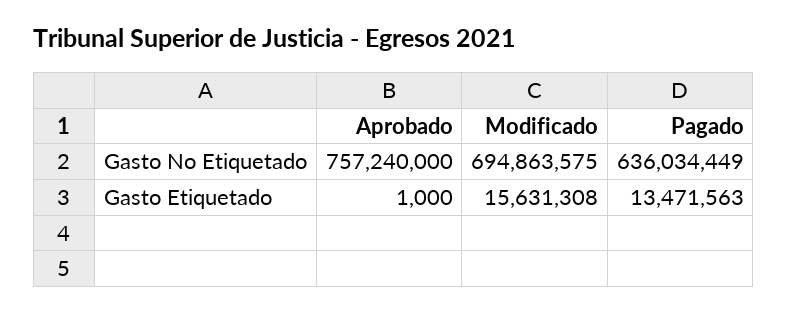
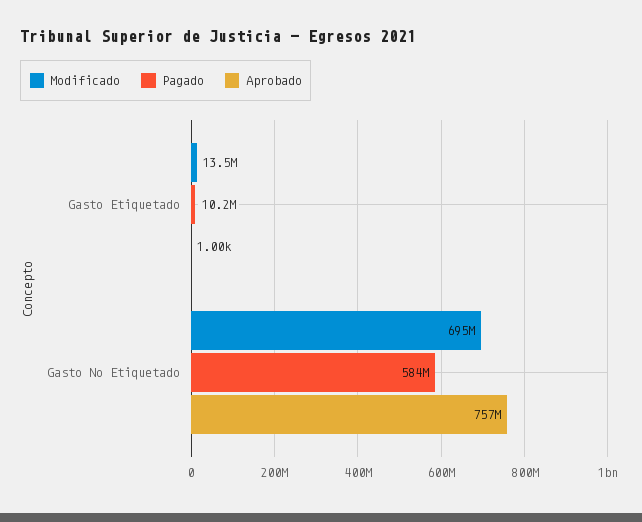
Pagado, Gasto No Etiquetado: 636034449 -> 584000000
Modificado, Gasto Etiquetado: 15631308 -> 13500000
Pagado, Gasto Etiquetado: 13471563 -> 10200000

